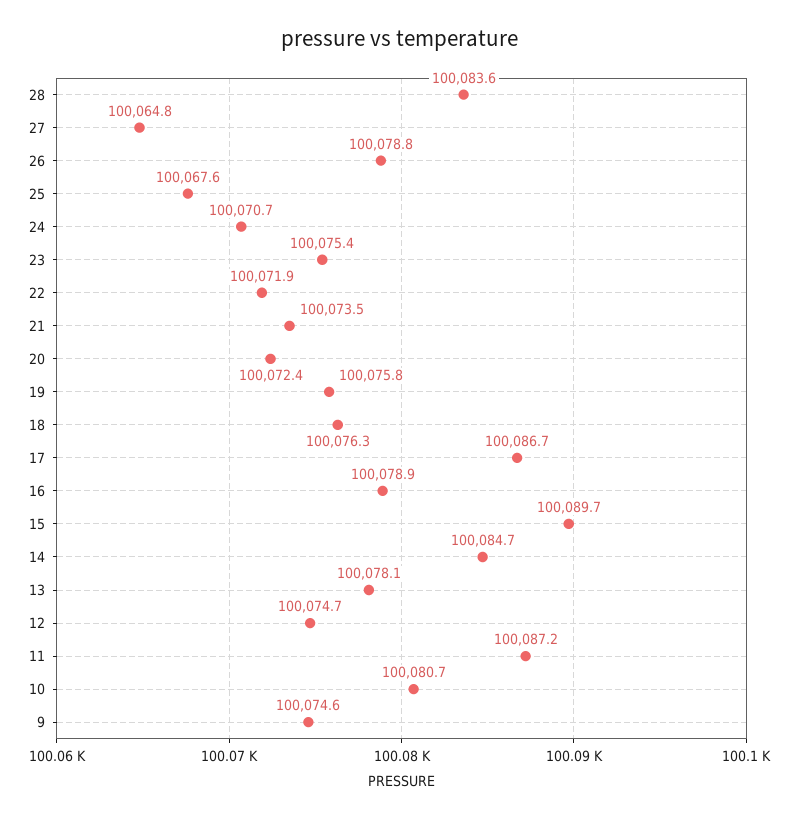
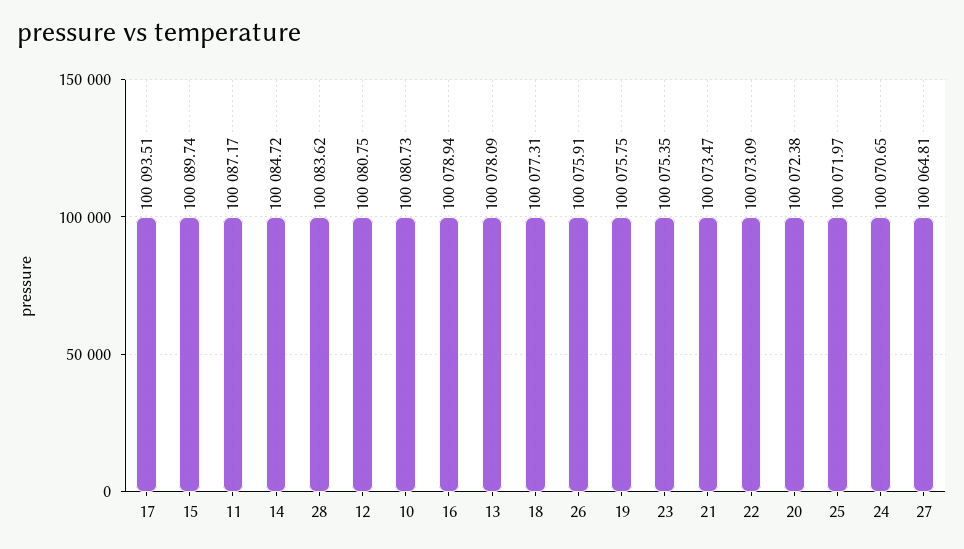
26: 100078.8 -> 100075.91
25: 100067.6 -> 100071.97
22: 100071.9 -> 100073.09
18: 100076.3 -> 100077.31
17: 100086.7 -> 100093.51
12: 100074.7 -> 100080.75
9: 100074.6 -> none

